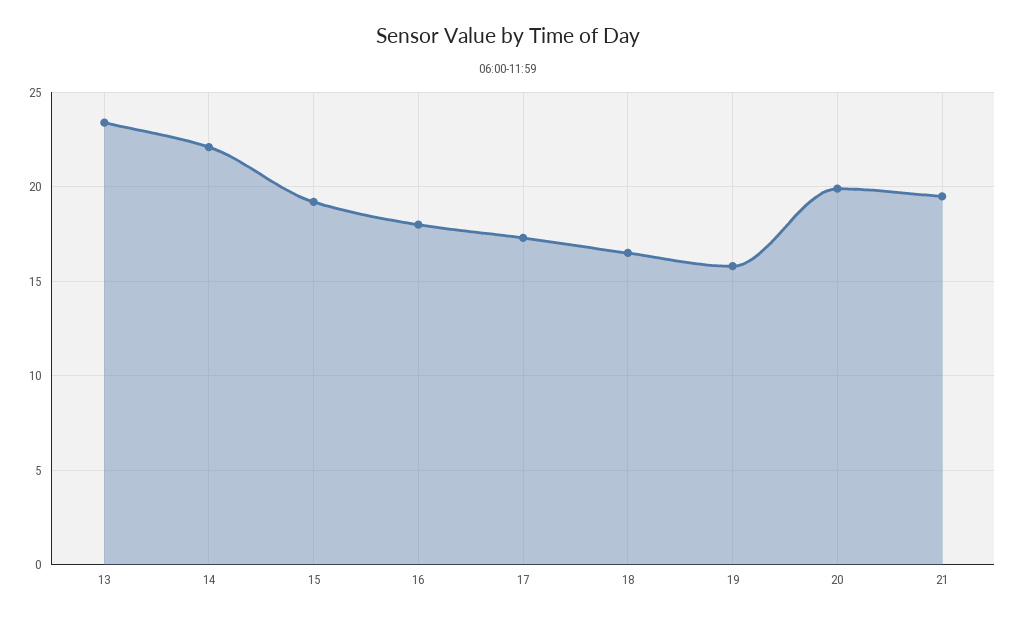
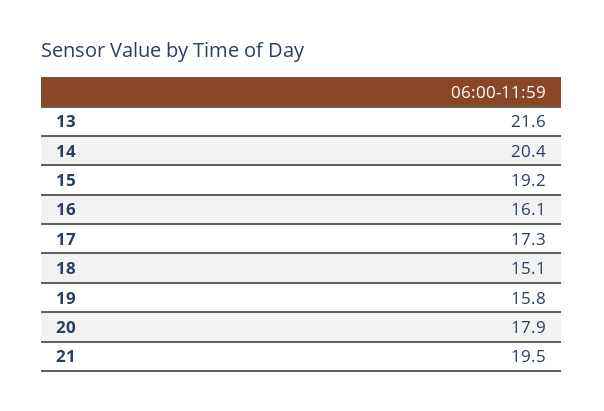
13: 23.5 -> 21.6
14: 22 -> 20.4
16: 18 -> 16.1
18: 16.5 -> 15.1
20: 20 -> 17.9

